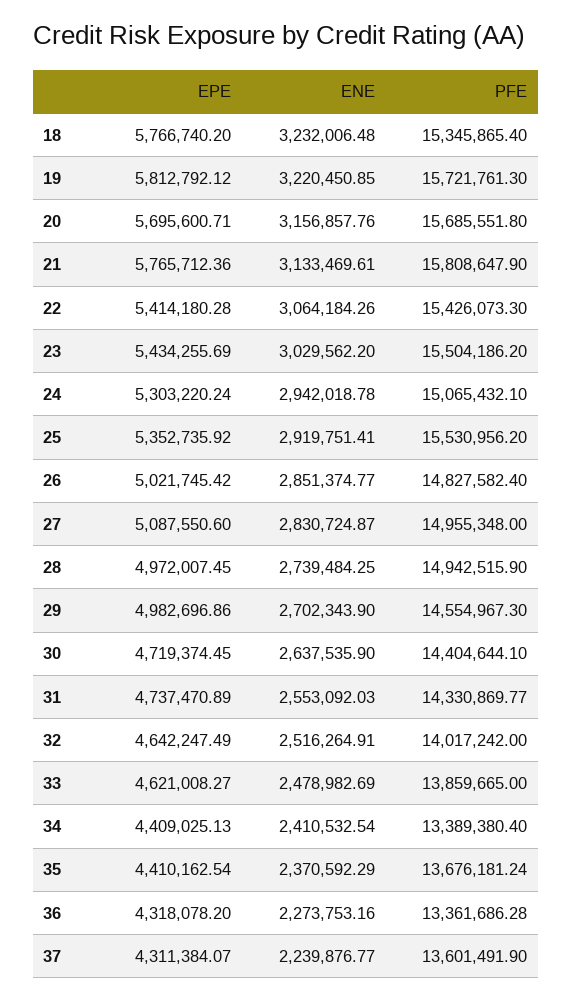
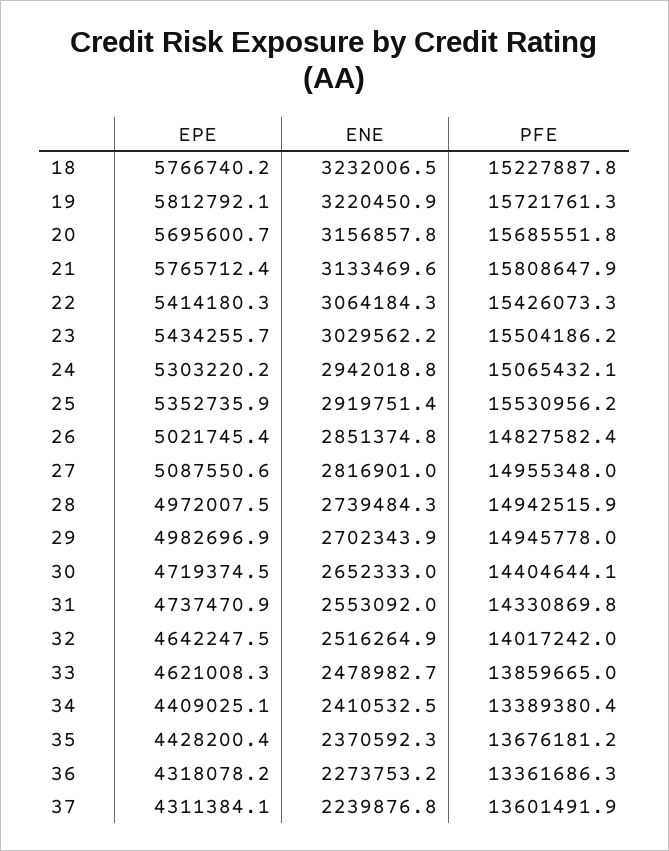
PFE, 18: 15345865.4 -> 15227887.8
ENE, 27: 2830724.87 -> 2816901
PFE, 29: 14554967.3 -> 14945778
ENE, 30: 2637535.9 -> 2652333
EPE, 35: 4410162.54 -> 4428200.4

